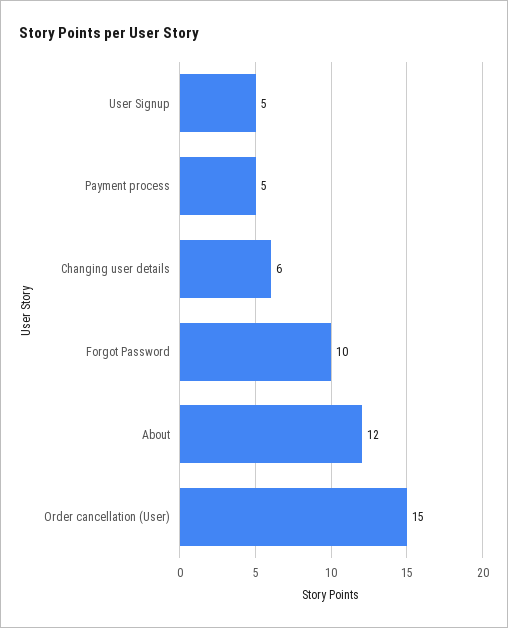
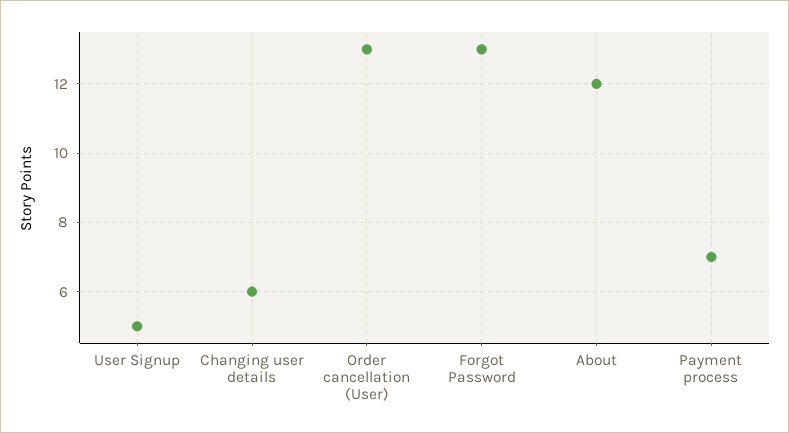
Payment process: 5 -> 7
Forgot Password: 10 -> 13
Order cancellation (User): 15 -> 13

